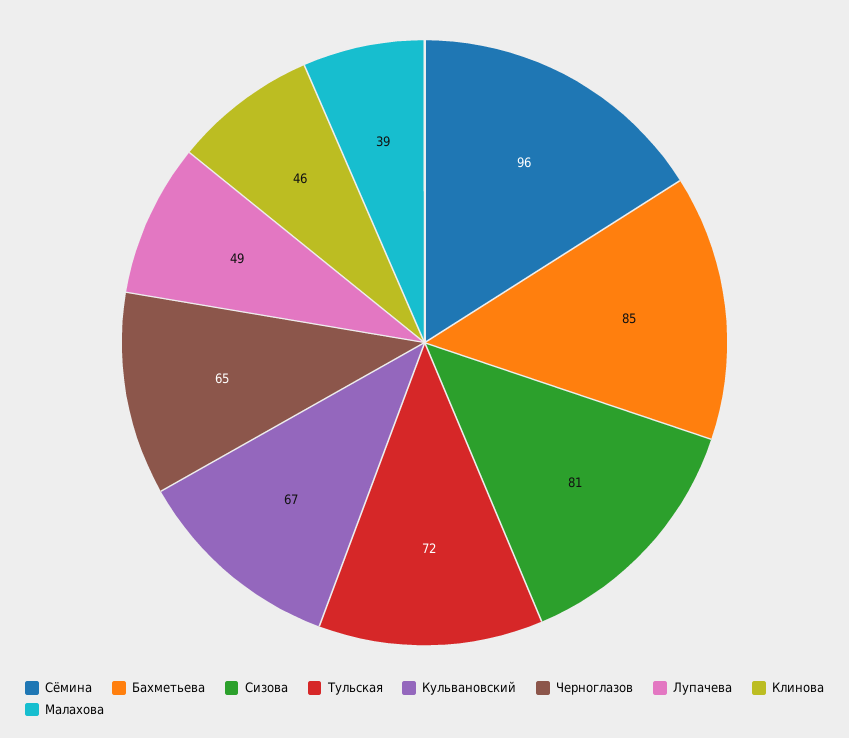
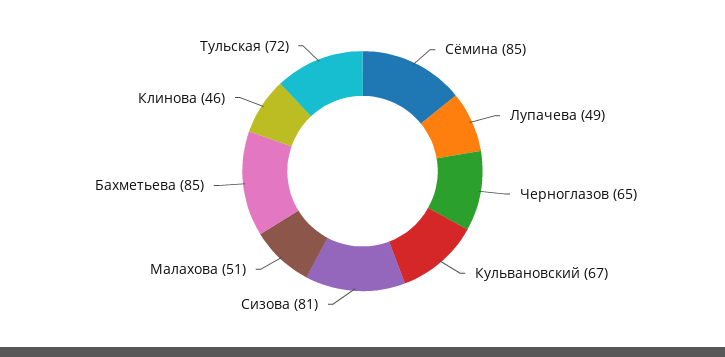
Сёмина: 96 -> 85
Малахова: 39 -> 51

